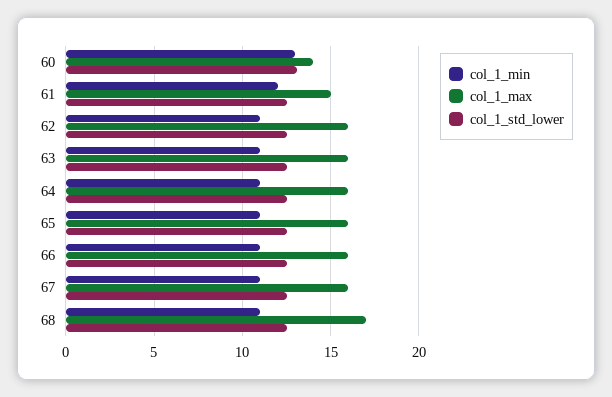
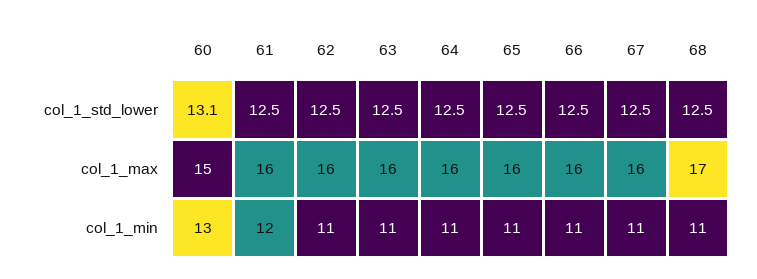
col_1_max, 60: 14 -> 15
col_1_max, 61: 15 -> 16

